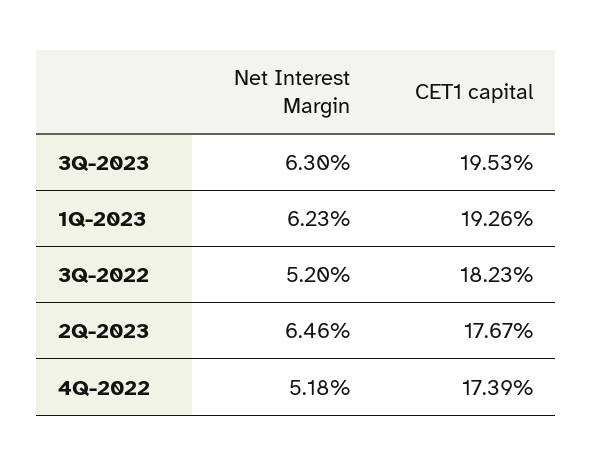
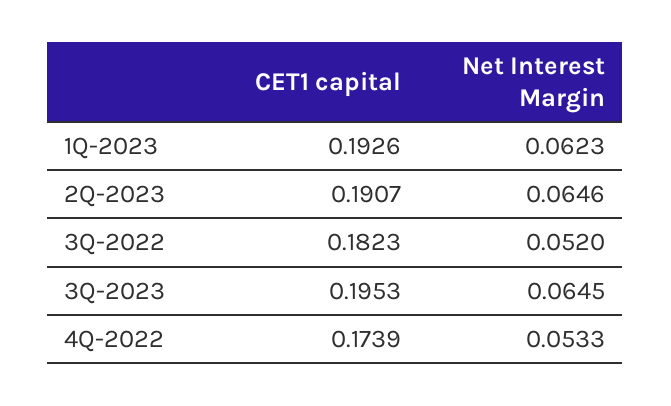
Net Interest Margin, 3Q-2023: 0.063 -> 0.0645
CET1 capital, 2Q-2023: 0.1767 -> 0.1907
Net Interest Margin, 4Q-2022: 0.0518 -> 0.0533

